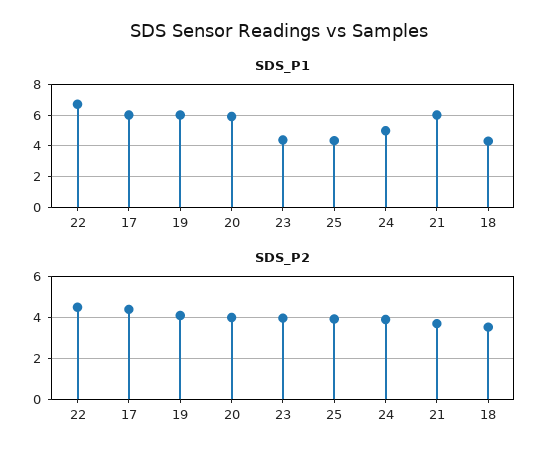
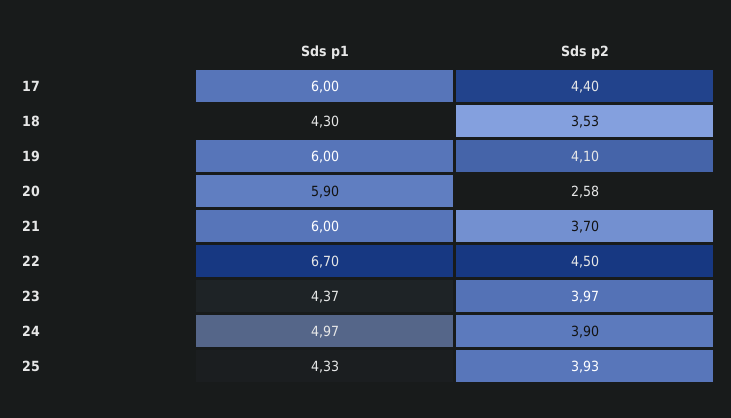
SDS_P2, 20: 4 -> 2.58

